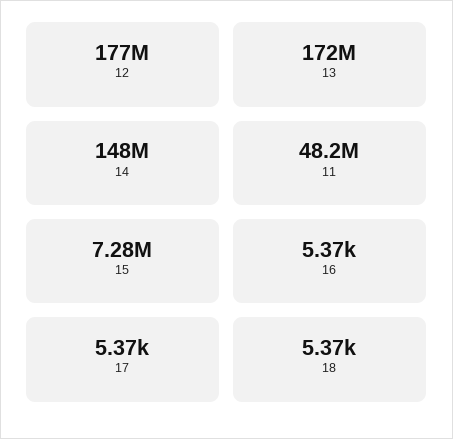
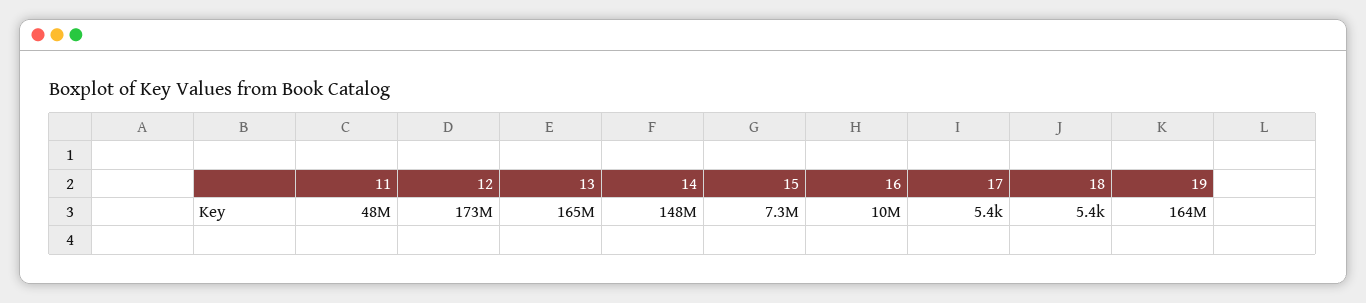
12: 177000000 -> 173000000
13: 172000000 -> 165000000
16: 5370 -> 10000000
19: none -> 164000000

